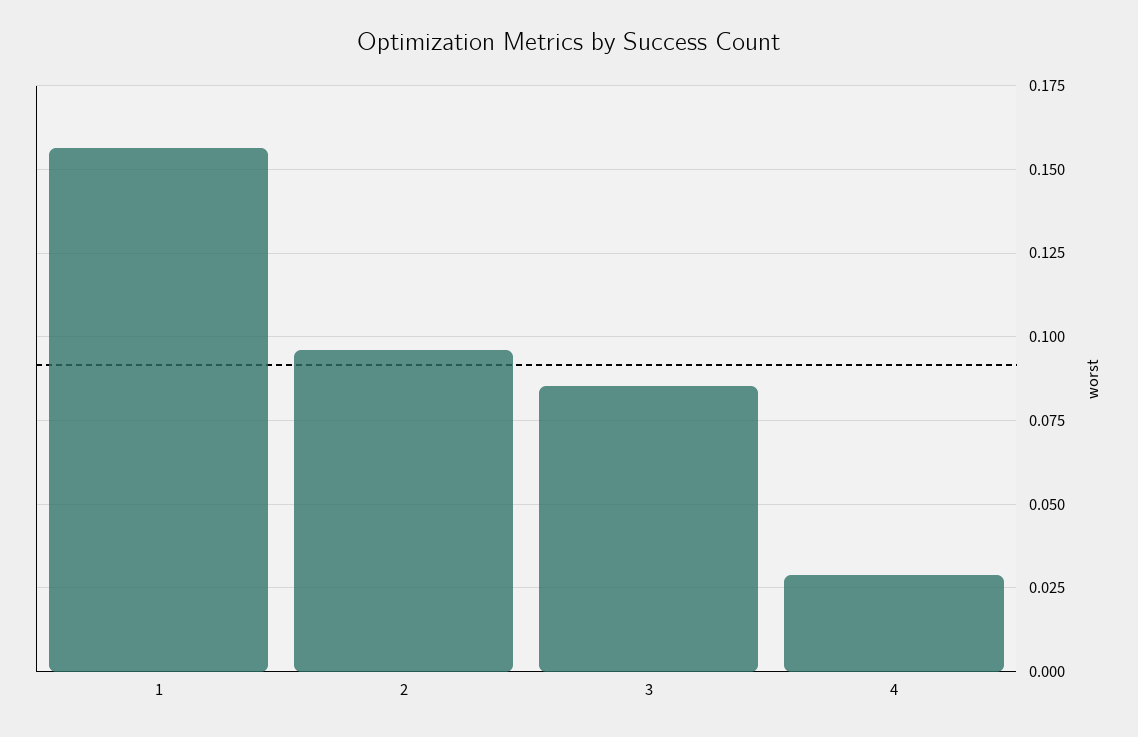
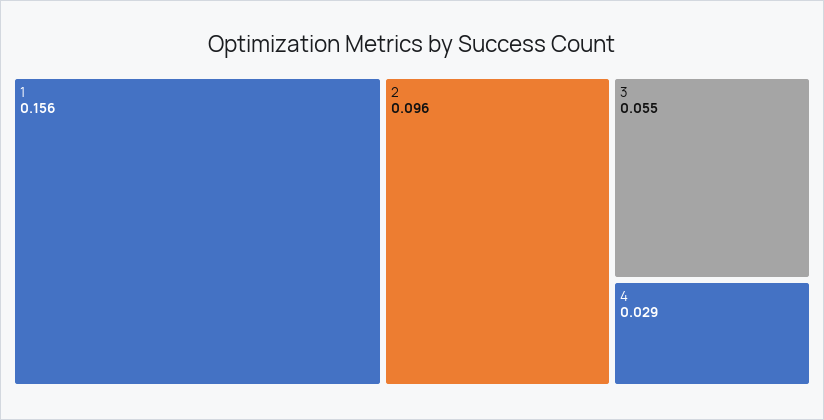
3: 0.085 -> 0.055

